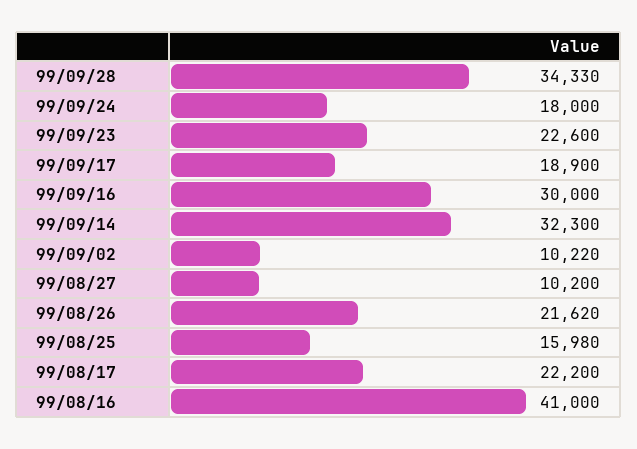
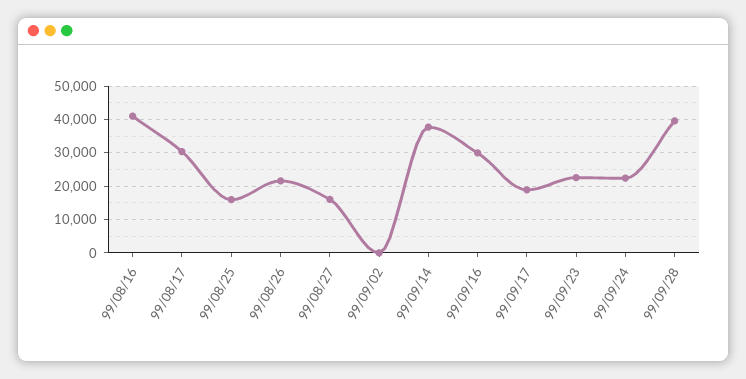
99/09/28: 34330 -> 40000
99/09/24: 18000 -> 22000
99/09/14: 32300 -> 38000
99/09/02: 10220 -> 0
99/08/27: 10200 -> 16000
99/08/17: 22200 -> 30000

